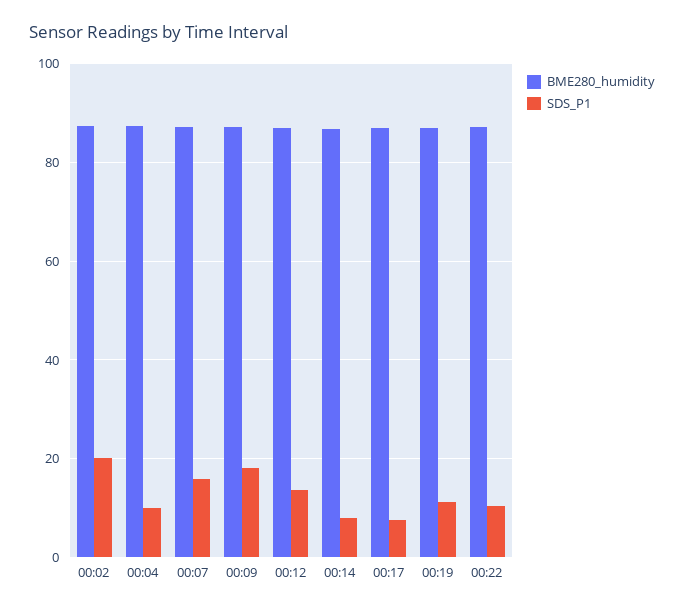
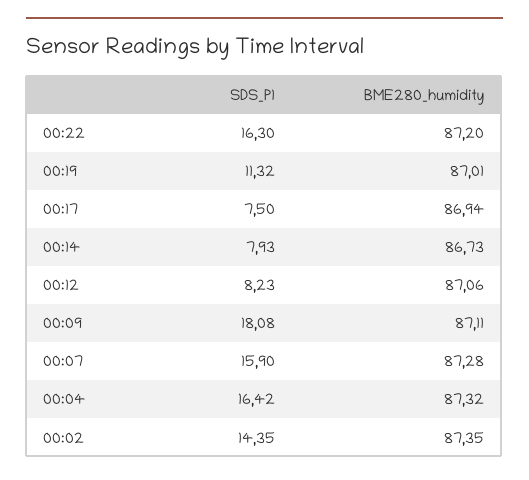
SDS_P1, 00:02: 20 -> 14.35
SDS_P1, 00:04: 10 -> 16.42
SDS_P1, 00:12: 14 -> 8.23
SDS_P1, 00:22: 10 -> 16.3

